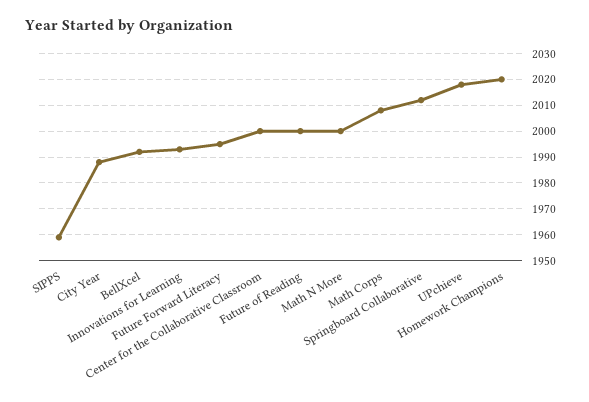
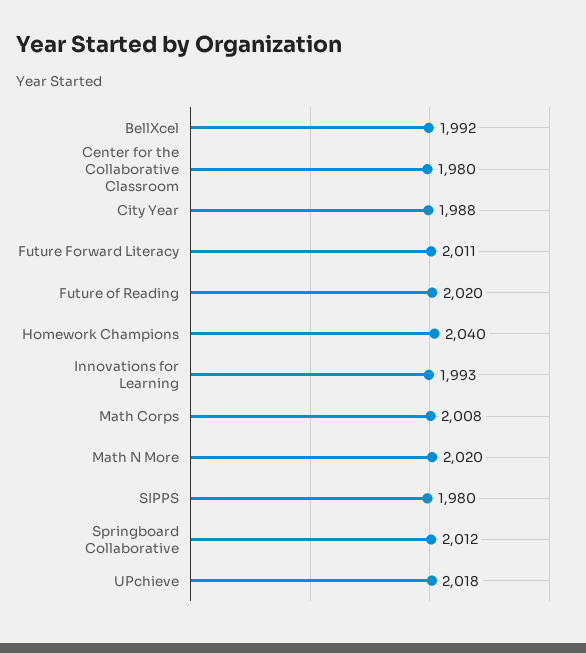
SIPPS: 1960 -> 1980
Future Forward Literacy: 1995 -> 2011
Center for the Collaborative Classroom: 2000 -> 1980
Future of Reading: 2000 -> 2020
Math N More: 2000 -> 2020
Homework Champions: 2020 -> 2040

